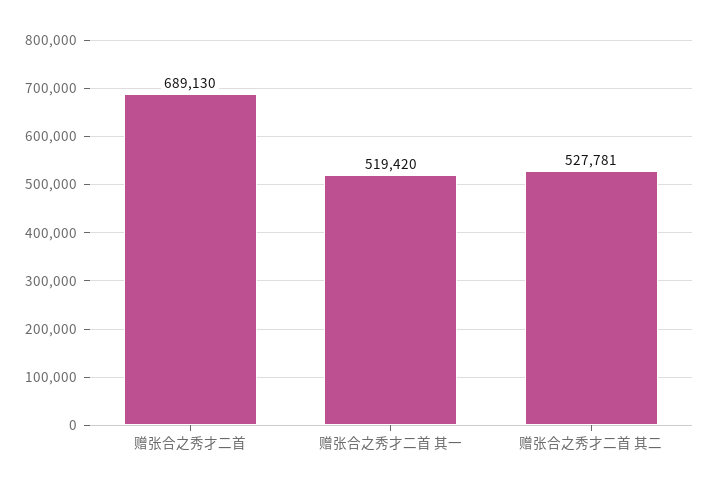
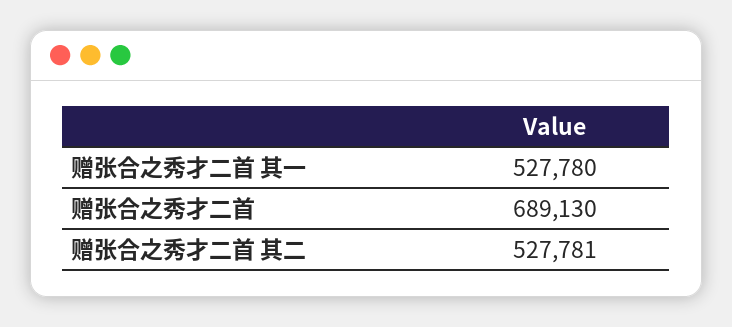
赠张合之秀才二首 其一: 519420 -> 527780

